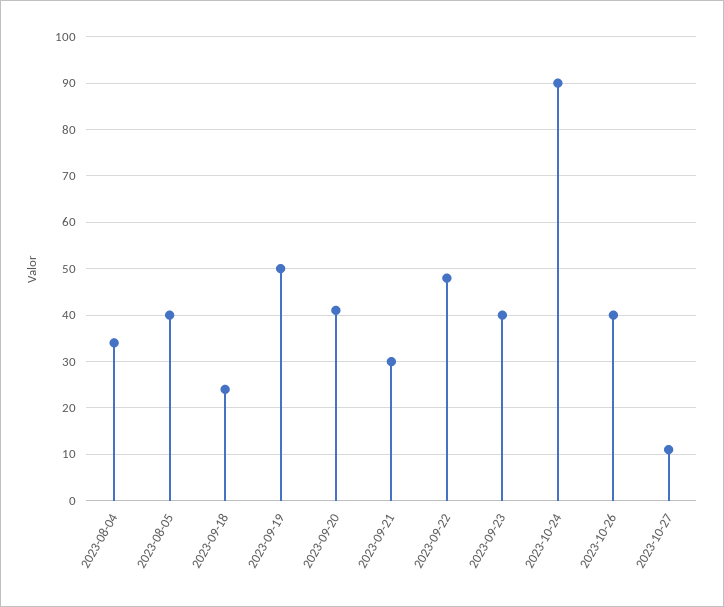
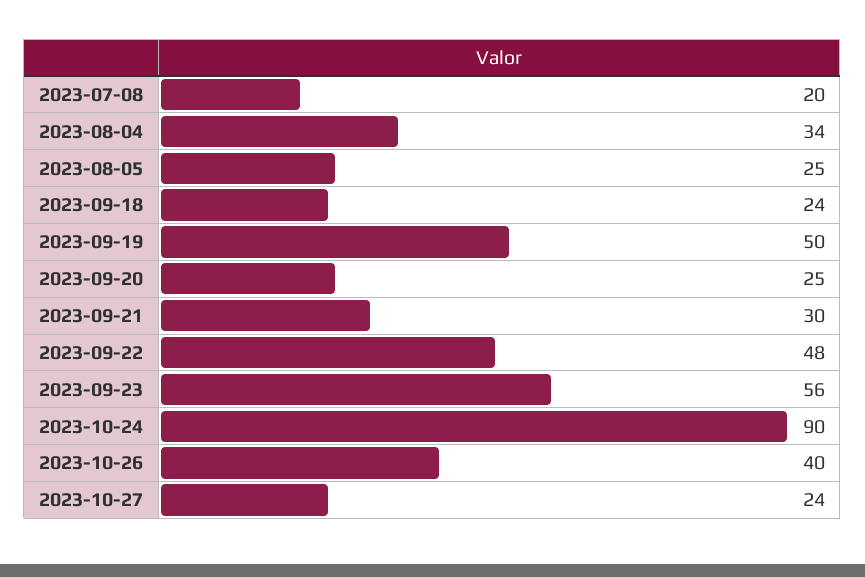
2023-08-05: 40 -> 25
2023-09-20: 40 -> 25
2023-09-23: 40 -> 56
2023-10-27: 10 -> 24
2023-07-08: none -> 20

